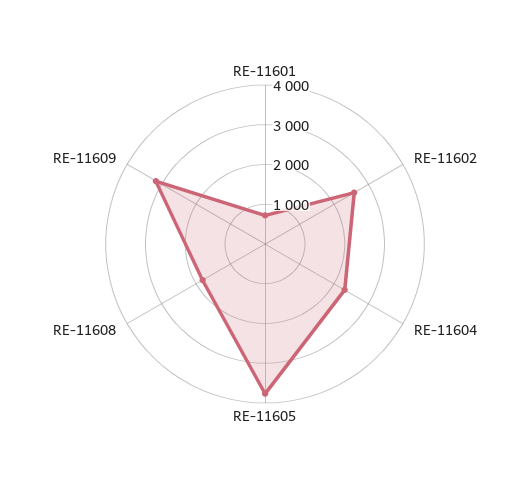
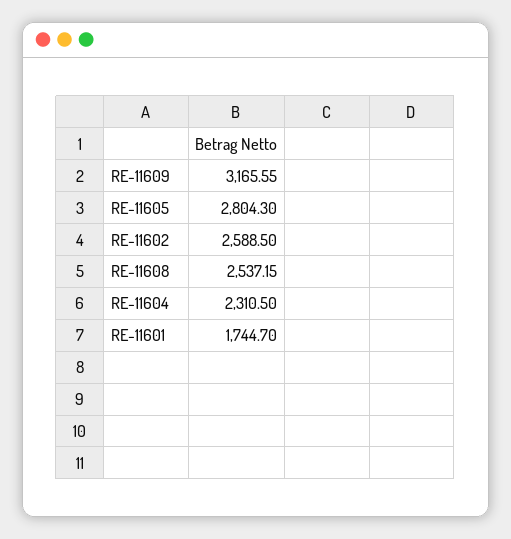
RE-11601: 750 -> 1744.7
RE-11605: 3750 -> 2804.3
RE-11608: 1750 -> 2537.15

